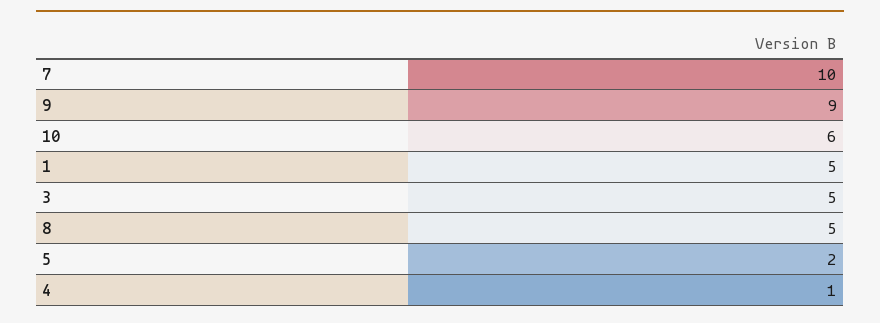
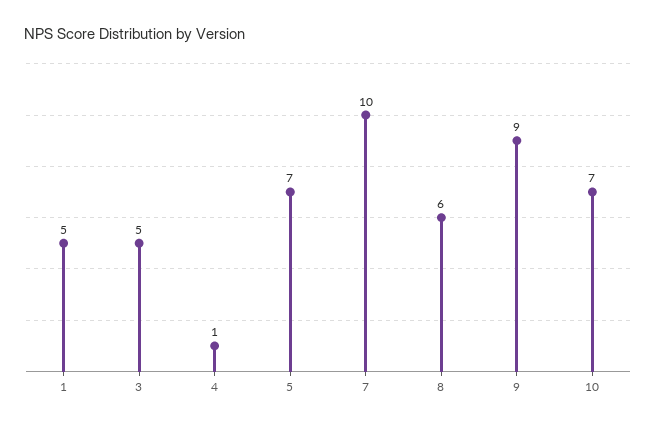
10: 6 -> 7
8: 5 -> 6
5: 2 -> 7

